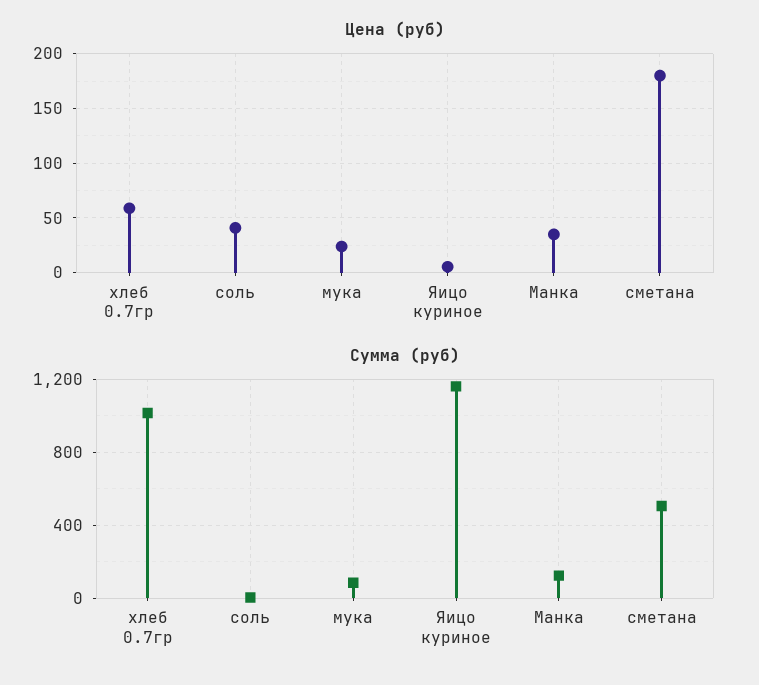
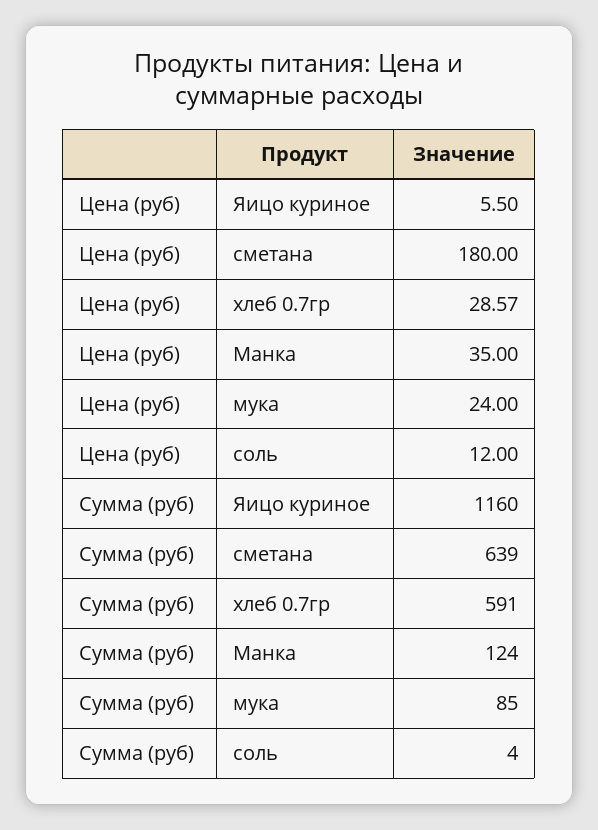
Цена (руб), хлеб 0.7гр: 60 -> 28.57
Цена (руб), соль: 40 -> 12
Сумма (руб), хлеб 0.7гр: 1000 -> 591
Сумма (руб), сметана: 500 -> 639

